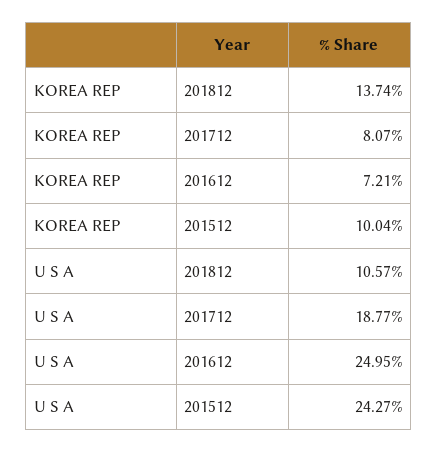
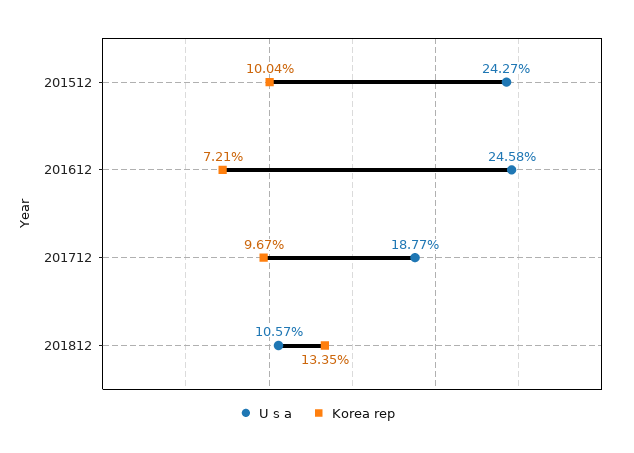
KOREA REP, 201812: 13.74 -> 13.35
KOREA REP, 201712: 8.07 -> 9.67
U S A, 201612: 24.95 -> 24.58

